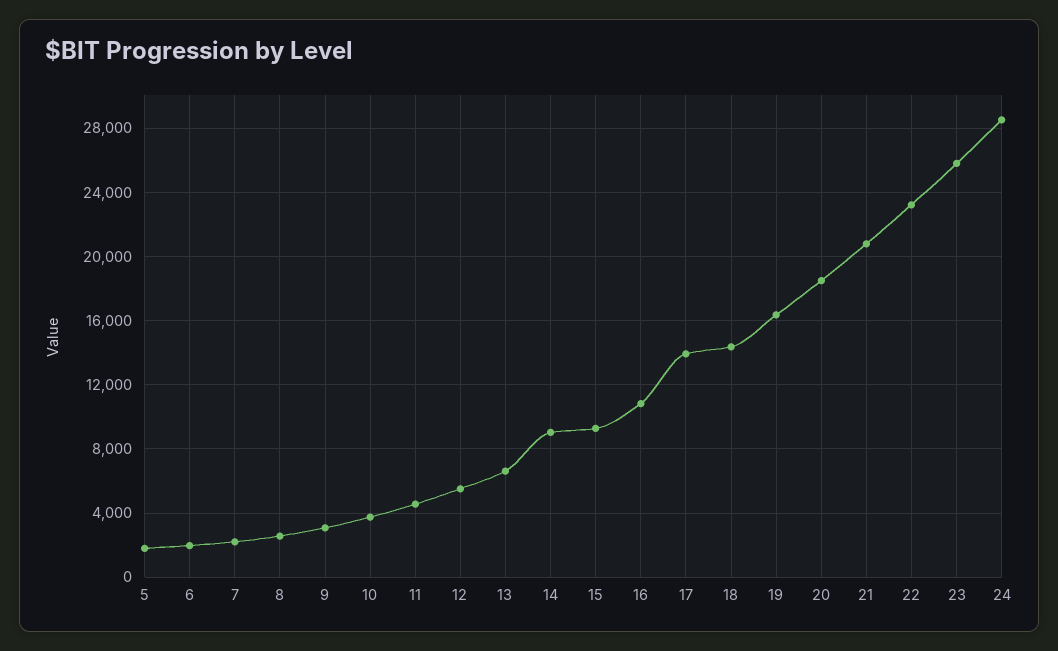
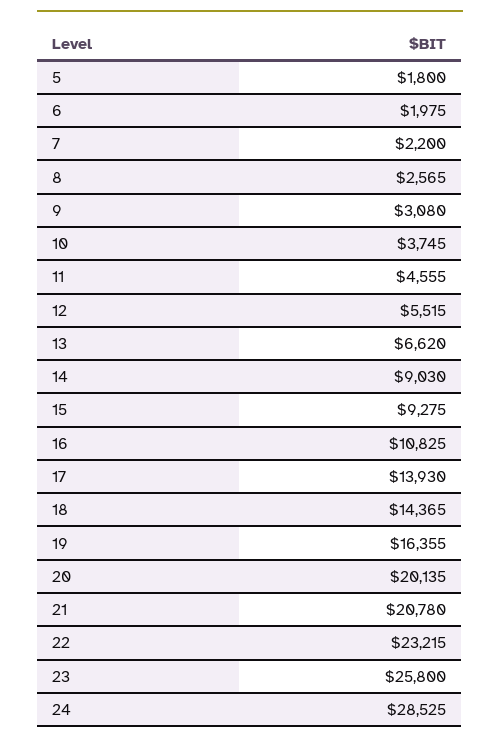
20: 18500 -> 20135

